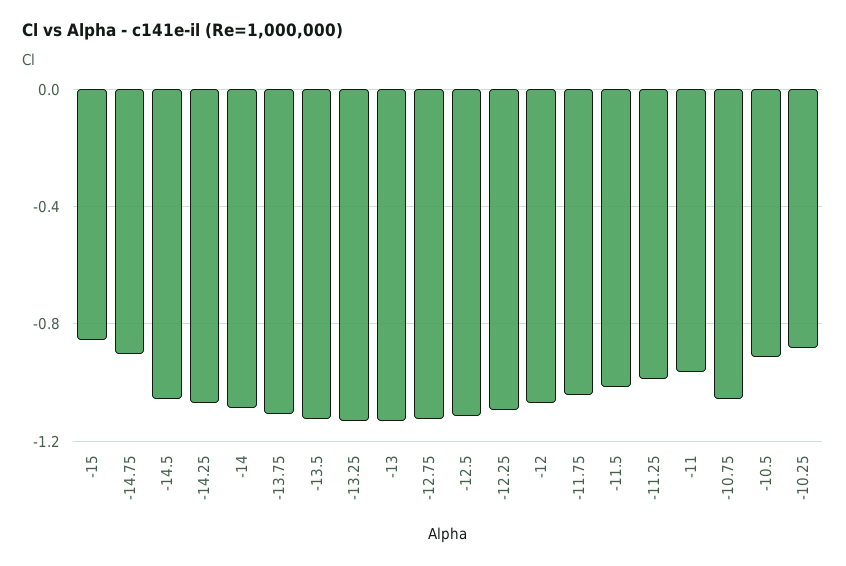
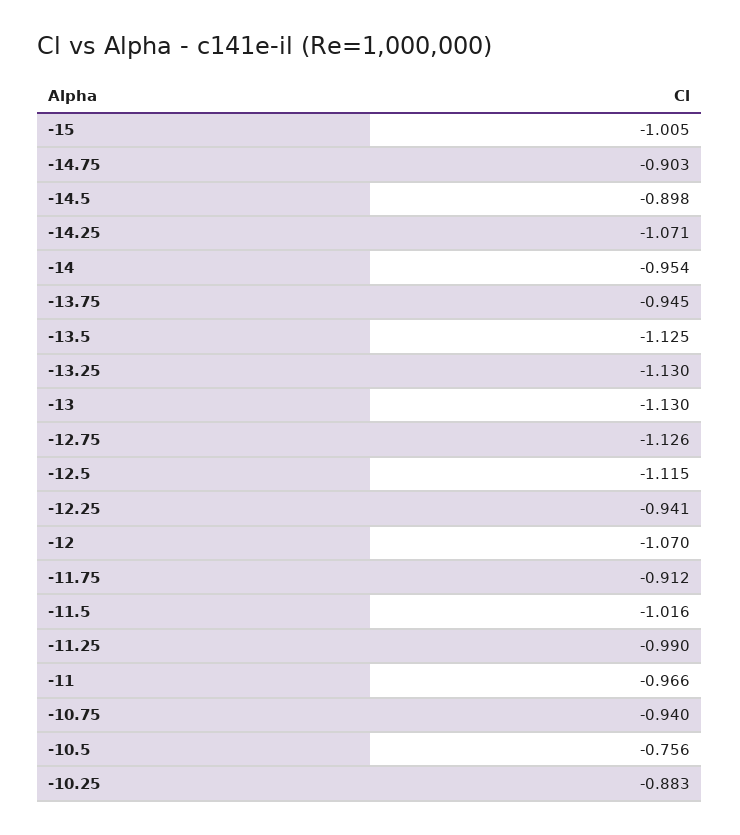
-15: -0.85 -> -1.005
-14.5: -1.05 -> -0.898
-14: -1.1 -> -0.954
-13.75: -1.1 -> -0.945
-12.25: -1.1 -> -0.941
-11.75: -1.05 -> -0.912
-10.75: -1.05 -> -0.94
-10.5: -0.9 -> -0.756

